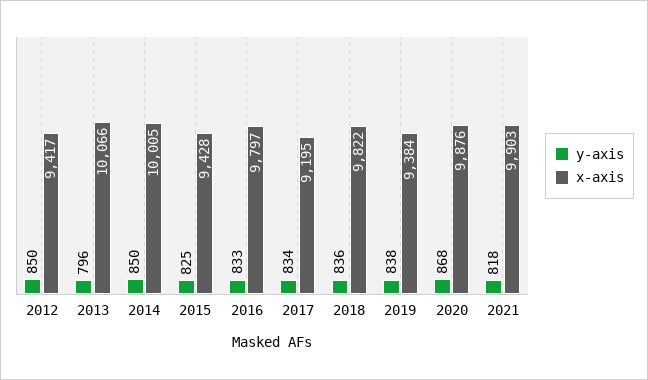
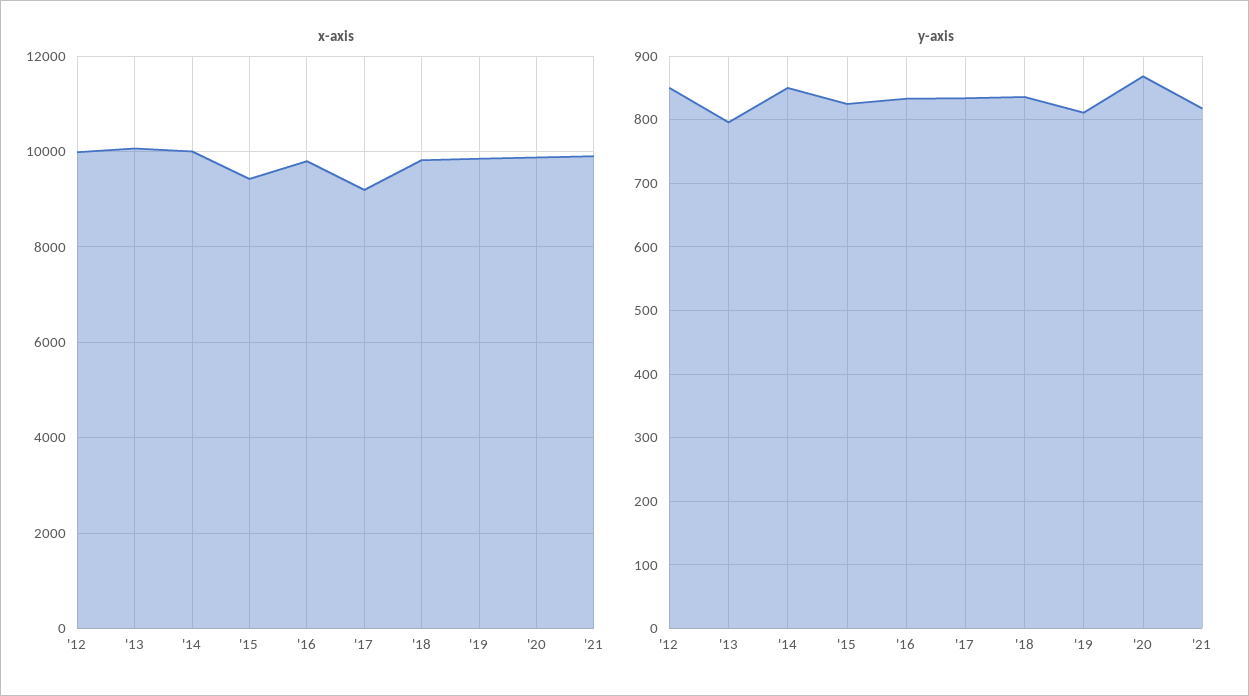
x-axis, 2012: 9417 -> 10000
y-axis, 2019: 838 -> 810
x-axis, 2019: 9384 -> 9800

